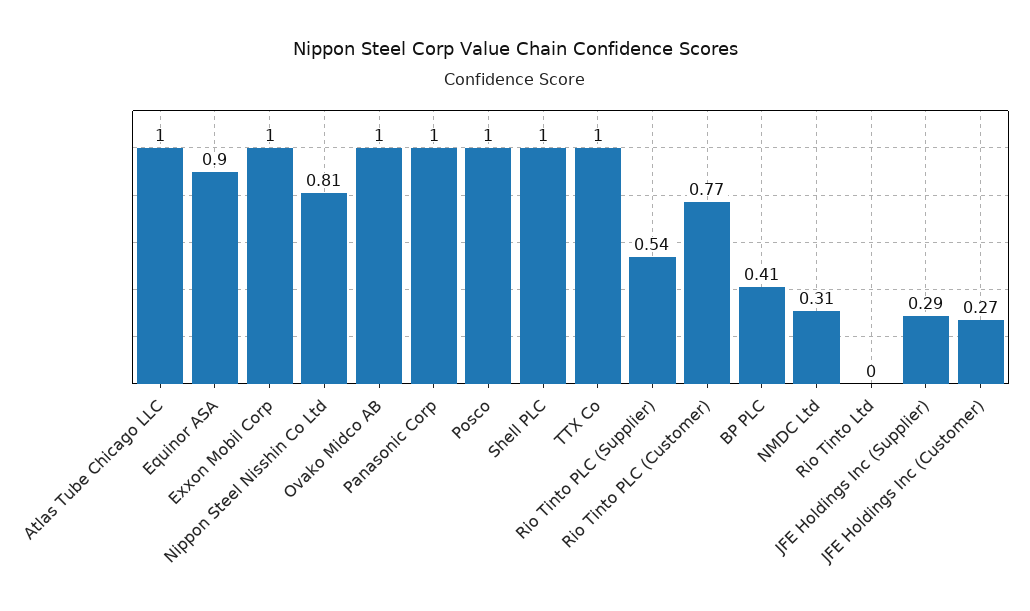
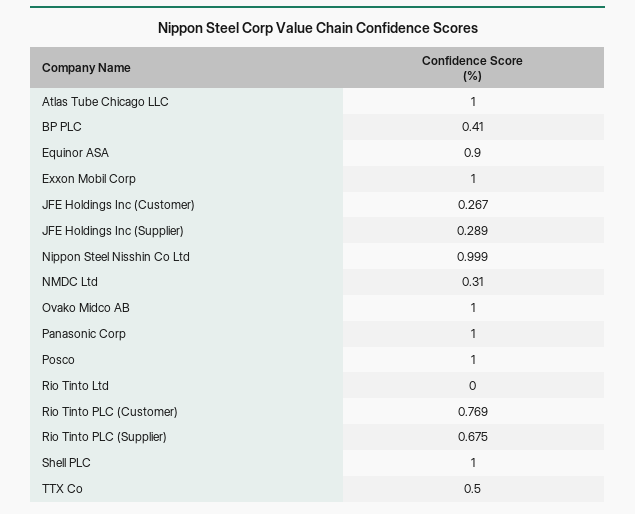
Nippon Steel Nisshin Co Ltd: 0.81 -> 0.999
TTX Co: 1 -> 0.5
Rio Tinto PLC (Supplier): 0.54 -> 0.675

